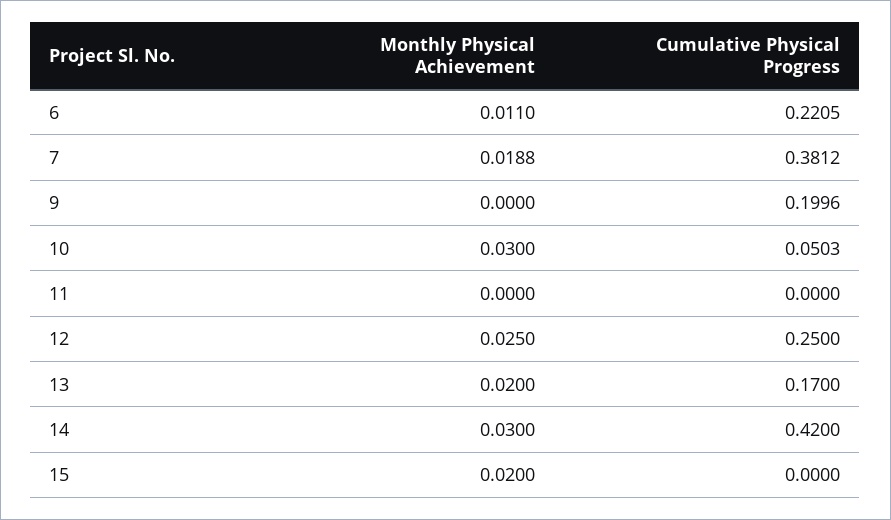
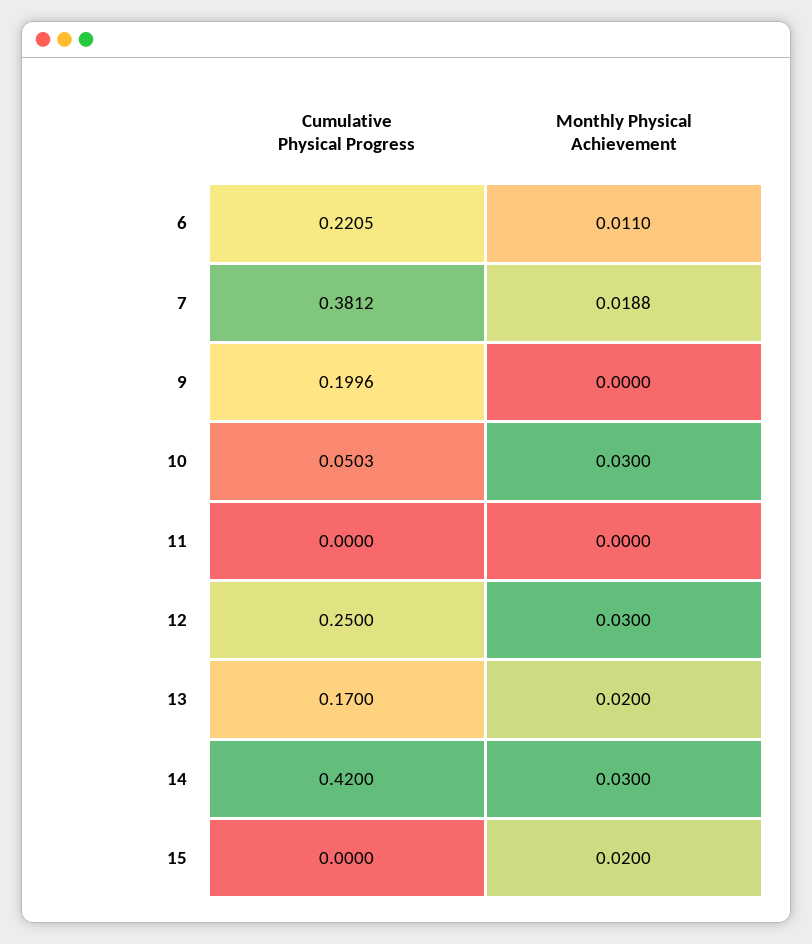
Monthly Physical Achievement, 12: 0.025 -> 0.03

